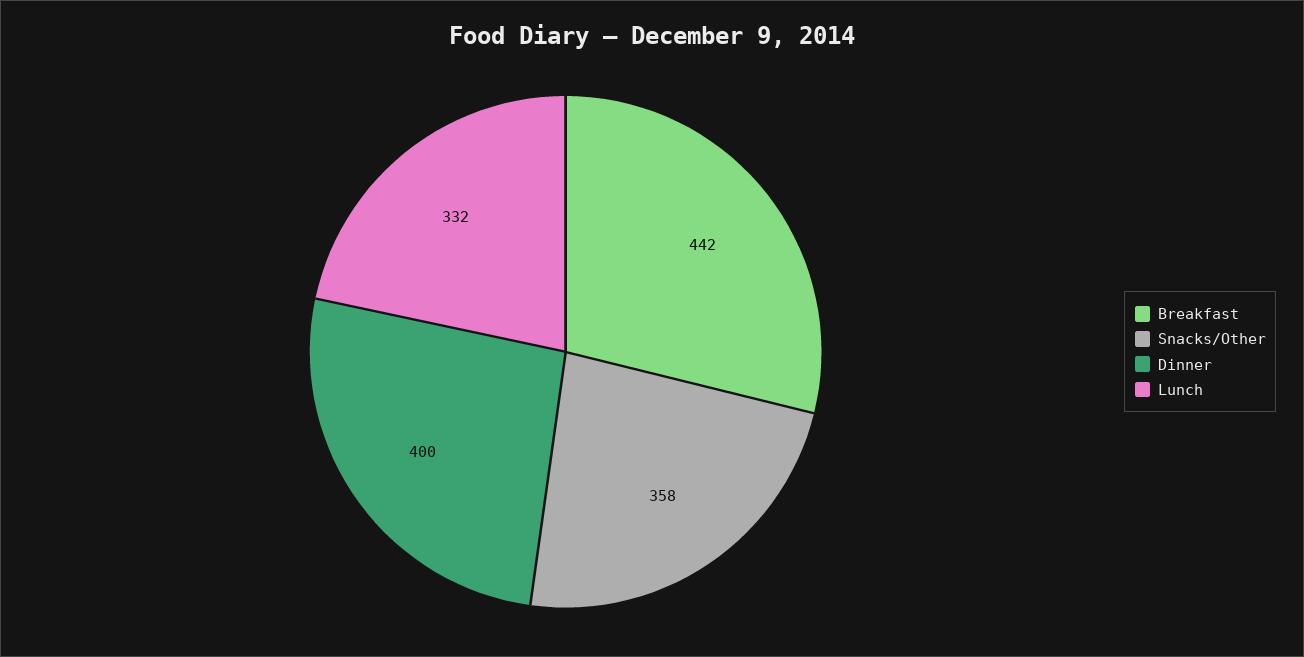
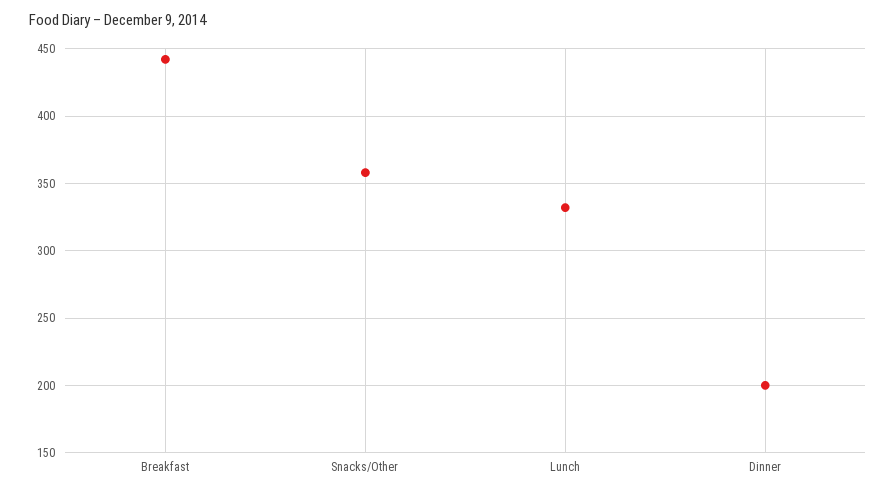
Dinner: 400 -> 200

